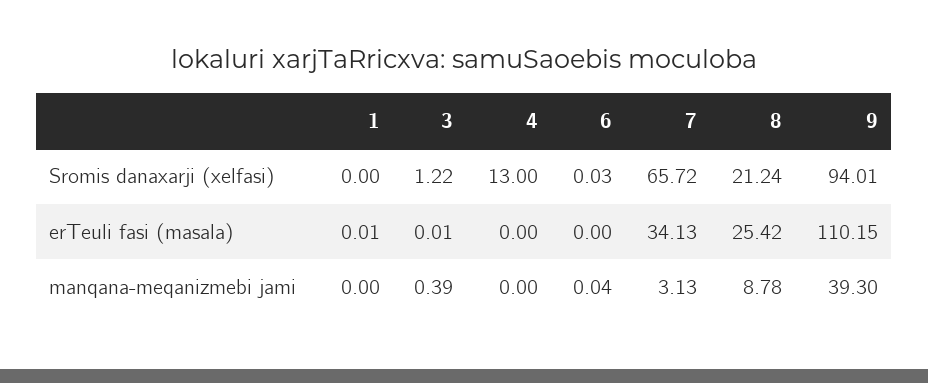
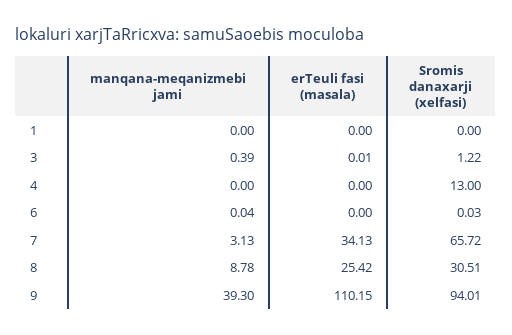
8, Sromis danaxarji (xelfasi): 21.24 -> 30.51
1, erTeuli fasi (masala): 0.01 -> 0

